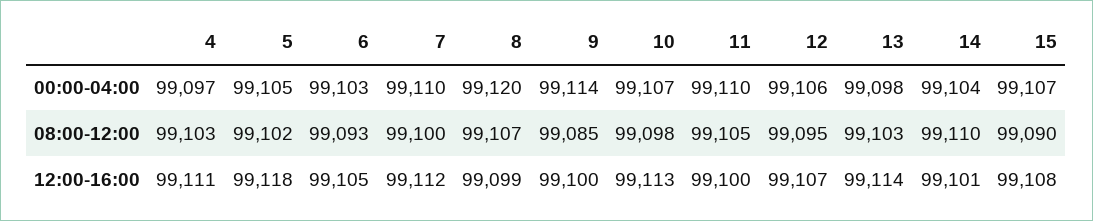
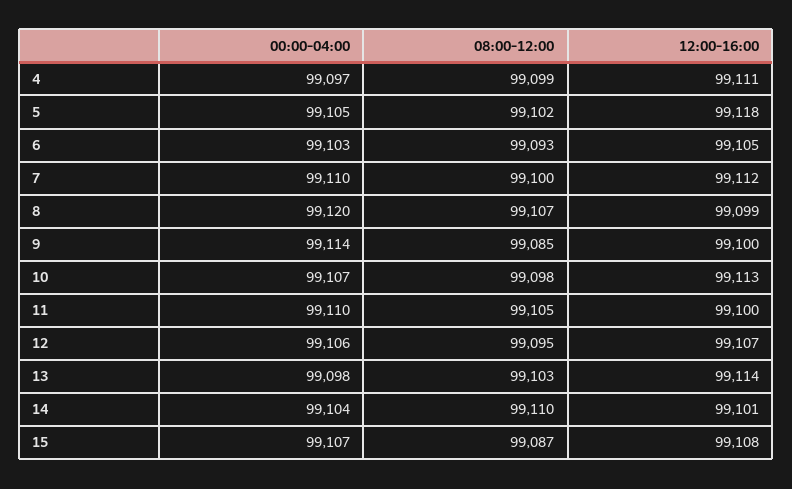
4, 08:00-12:00: 99103 -> 99099
15, 08:00-12:00: 99090 -> 99087

